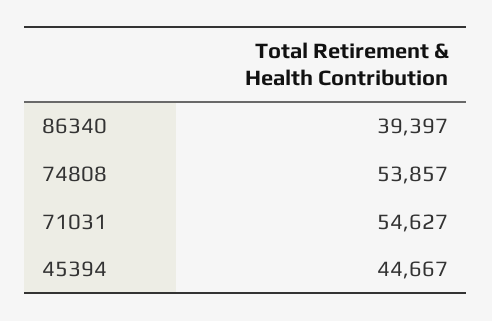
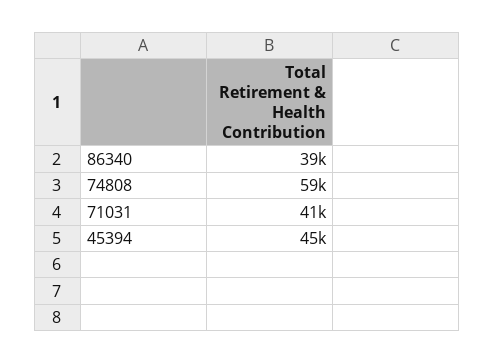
74808: 53857 -> 59000
71031: 54627 -> 41000

